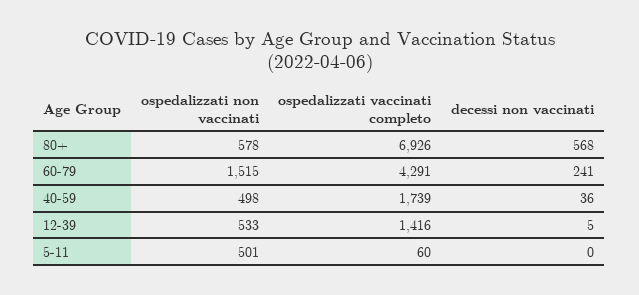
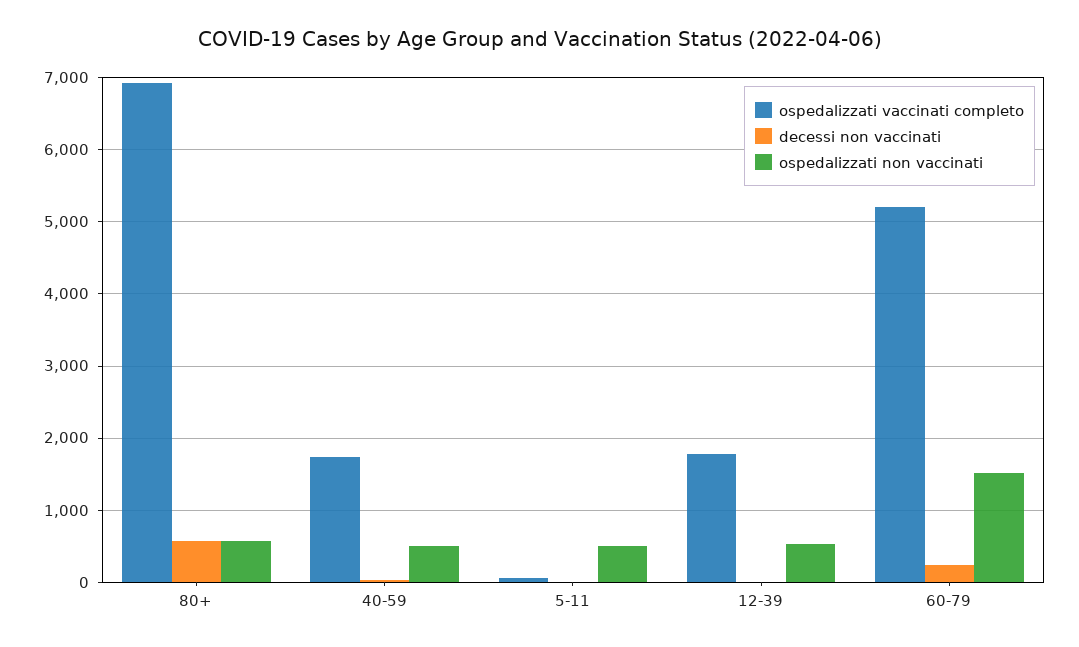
ospedalizzati vaccinati completo, 60-79: 4291 -> 5200
ospedalizzati vaccinati completo, 12-39: 1416 -> 1800

